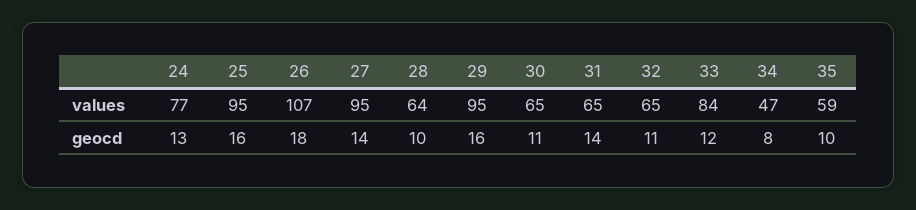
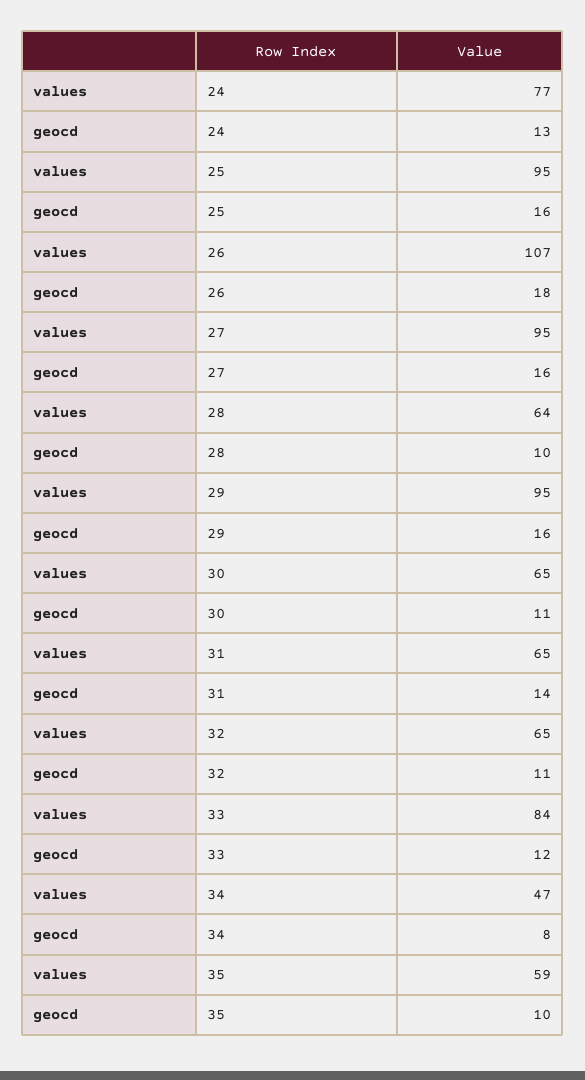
27, geocd: 14 -> 16

